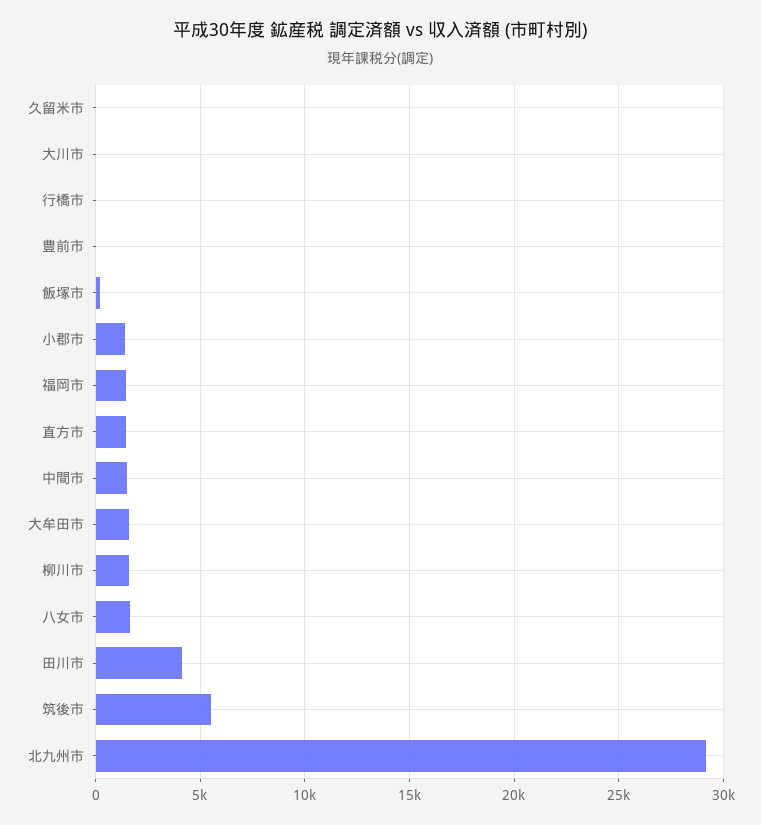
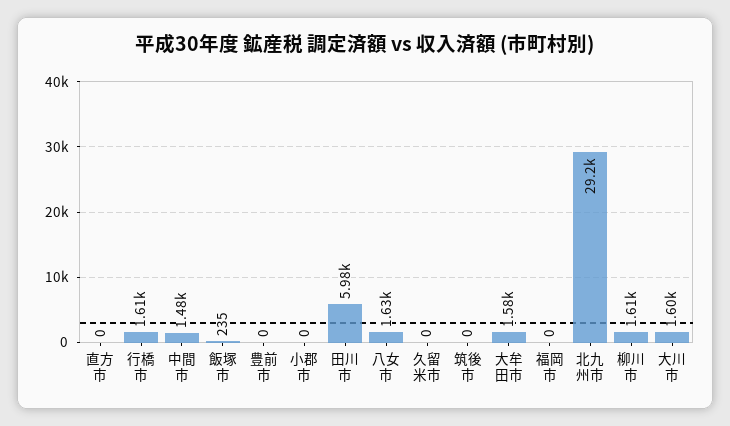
大川市: 0 -> 1600
行橋市: 0 -> 1610
小郡市: 1500 -> 0
福岡市: 1500 -> 0
直方市: 1500 -> 0
田川市: 4000 -> 5980
筑後市: 5500 -> 0

